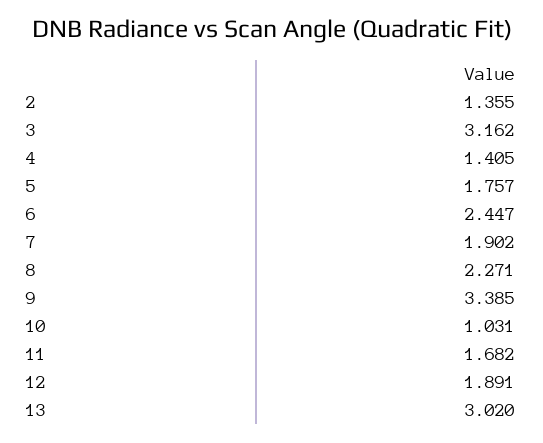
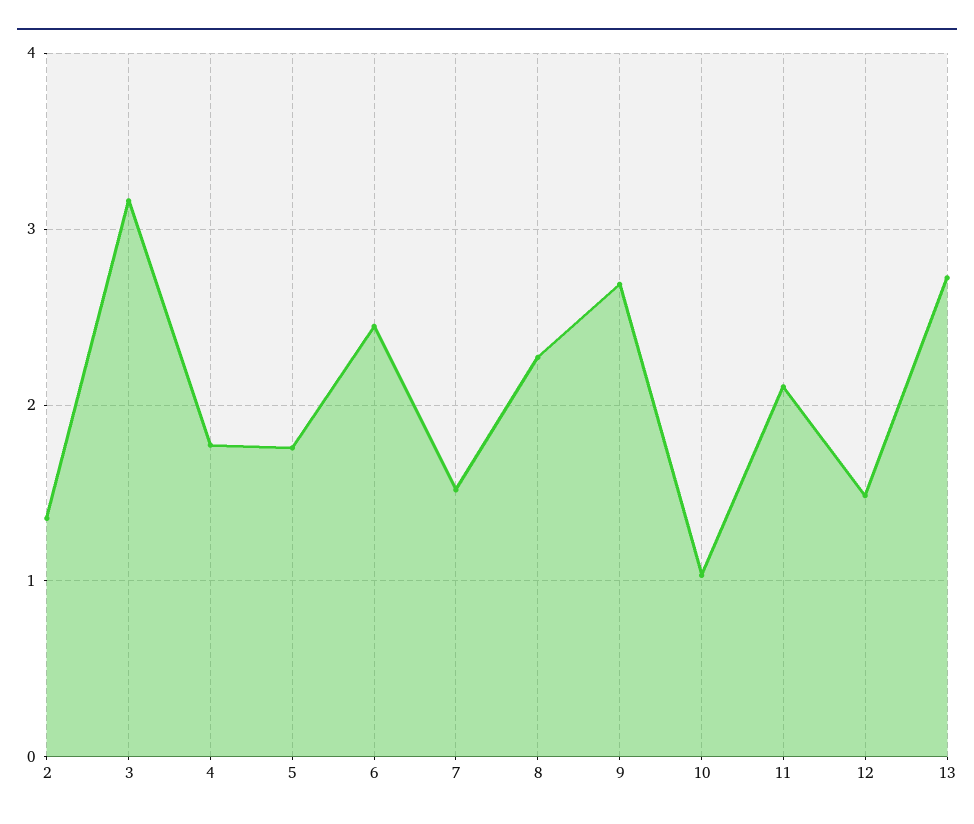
4: 1.405 -> 1.8
7: 1.902 -> 1.5
9: 3.385 -> 2.7
11: 1.682 -> 2.1
12: 1.891 -> 1.5
13: 3.02 -> 2.7

